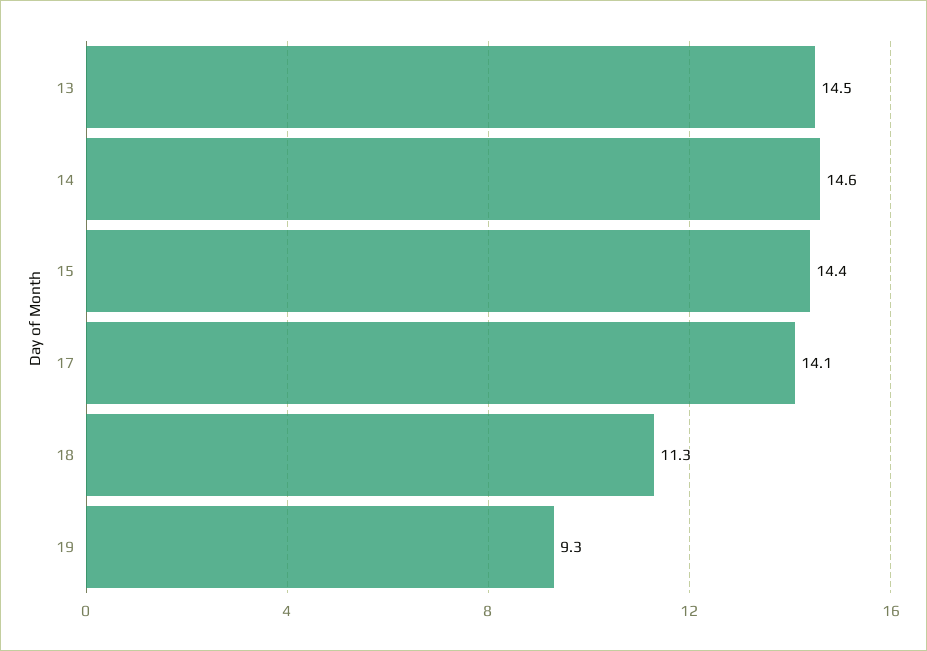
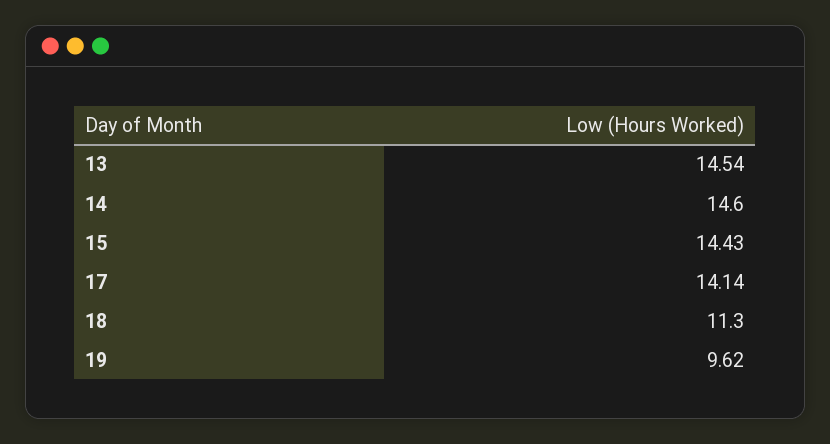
19: 9.3 -> 9.62

